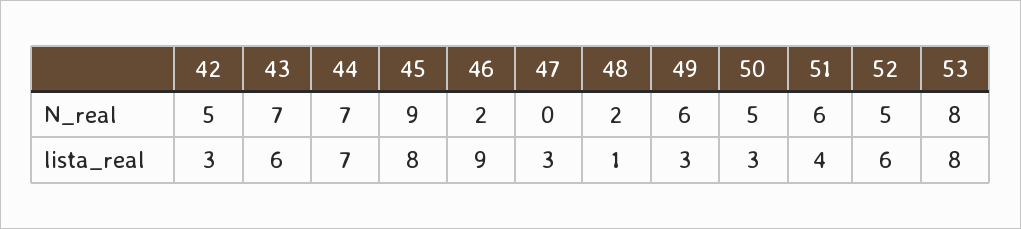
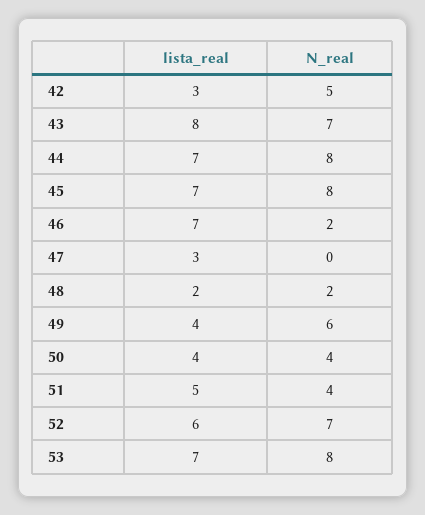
44, N_real: 7 -> 8
45, N_real: 9 -> 8
50, N_real: 5 -> 4
51, N_real: 6 -> 4
52, N_real: 5 -> 7
43, lista_real: 6 -> 8
45, lista_real: 8 -> 7
46, lista_real: 9 -> 7
48, lista_real: 1 -> 2
49, lista_real: 3 -> 4
50, lista_real: 3 -> 4
51, lista_real: 4 -> 5
53, lista_real: 8 -> 7

